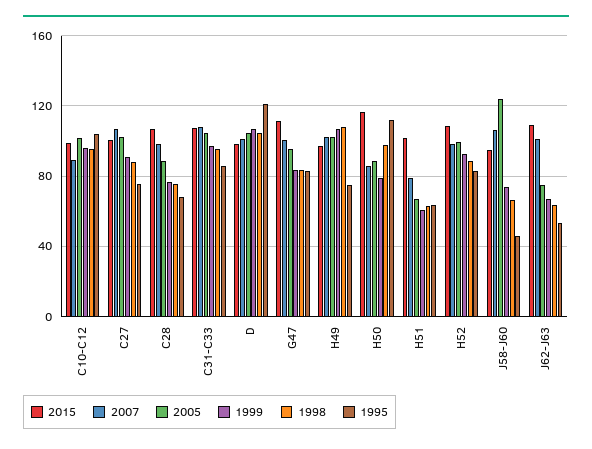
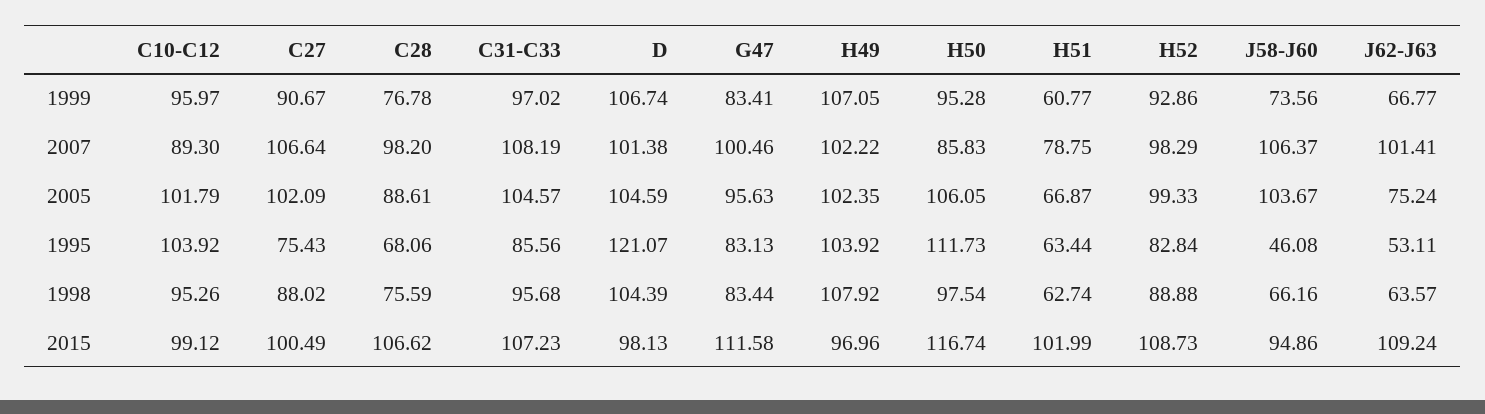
1995, H49: 75 -> 103.92
2005, H50: 90 -> 106.05
1999, H50: 80 -> 95.28
2005, J58-J60: 125 -> 103.67

